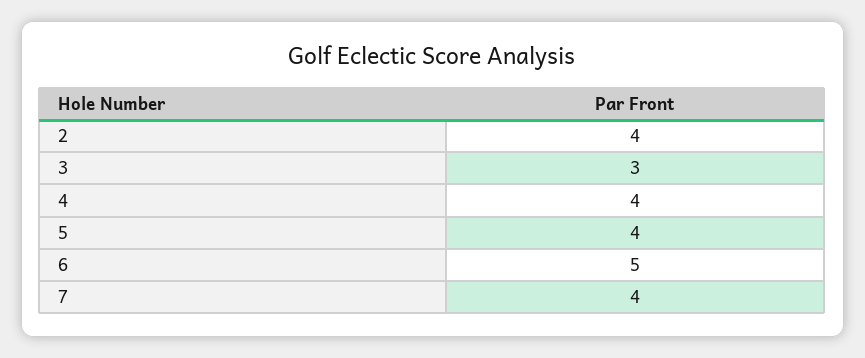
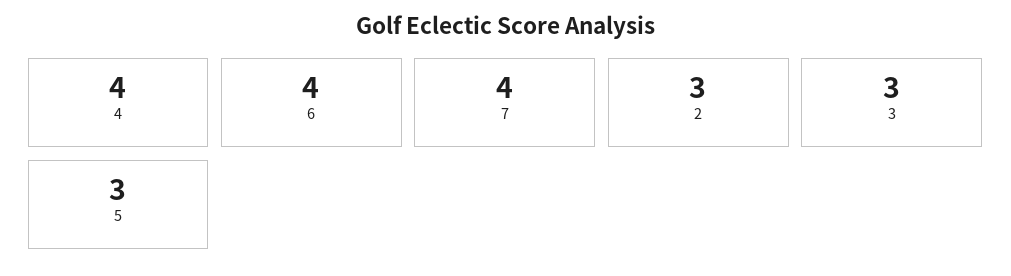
2: 4 -> 3
5: 4 -> 3
6: 5 -> 4

